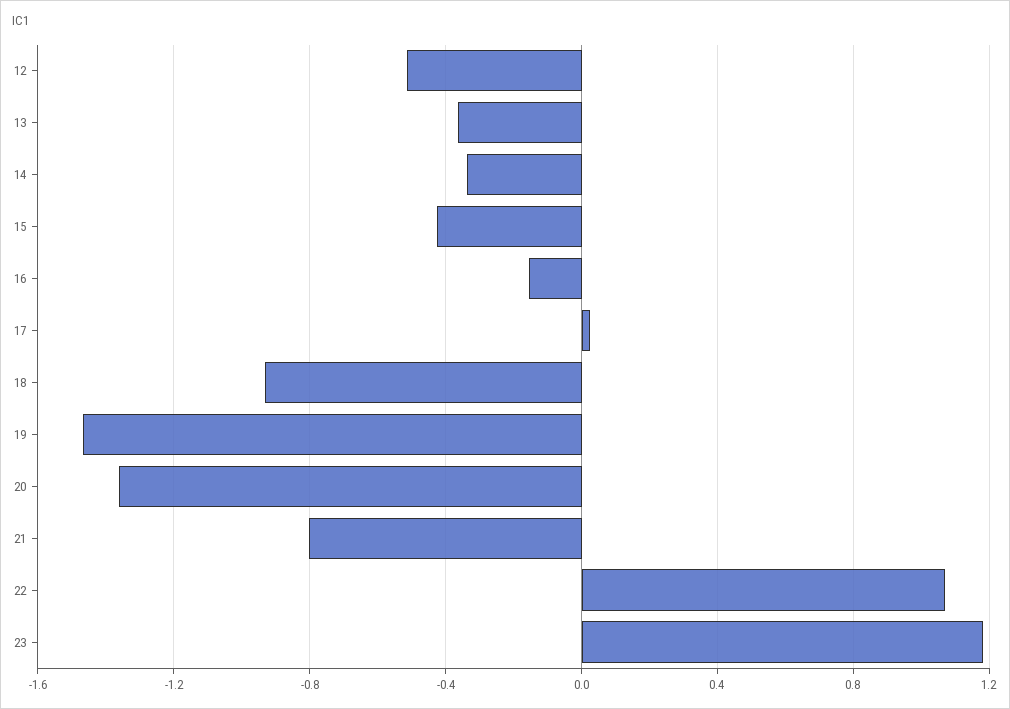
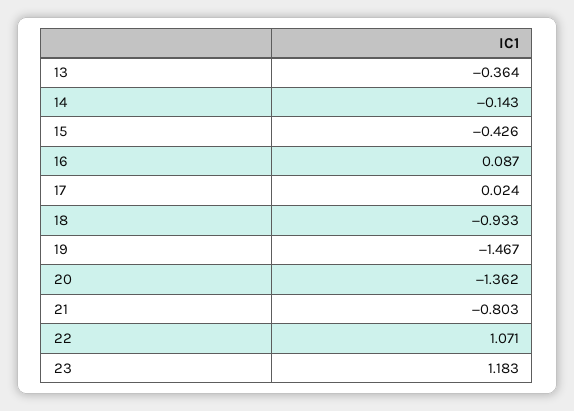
12: -0.5 -> none
14: -0.35 -> -0.143
16: -0.15 -> 0.087

